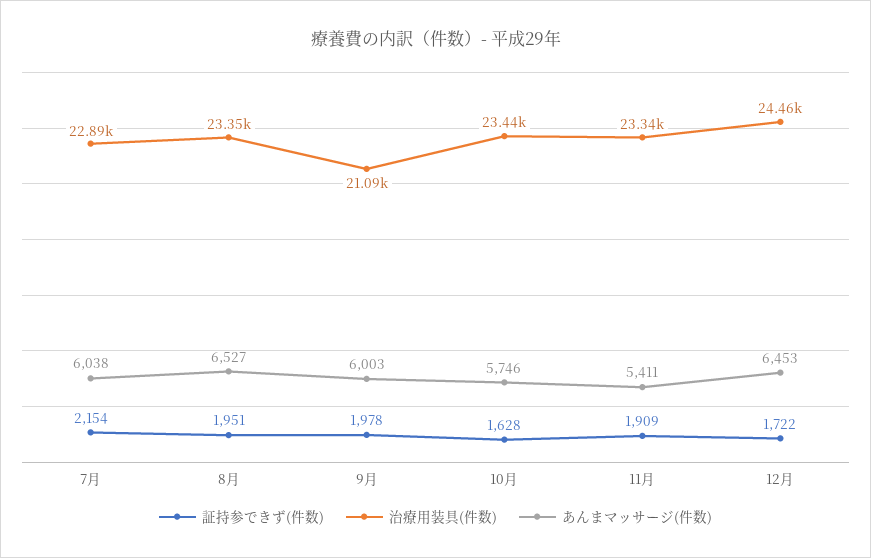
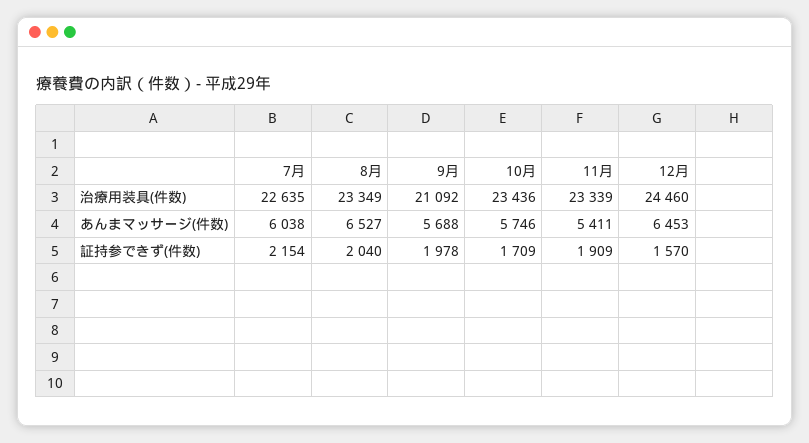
治療用装具(件数), 7月: 22890 -> 22635
証持参できず(件数), 8月: 1951 -> 2040
あんまマッサージ(件数), 9月: 6003 -> 5688
証持参できず(件数), 10月: 1628 -> 1709
証持参できず(件数), 12月: 1722 -> 1570

